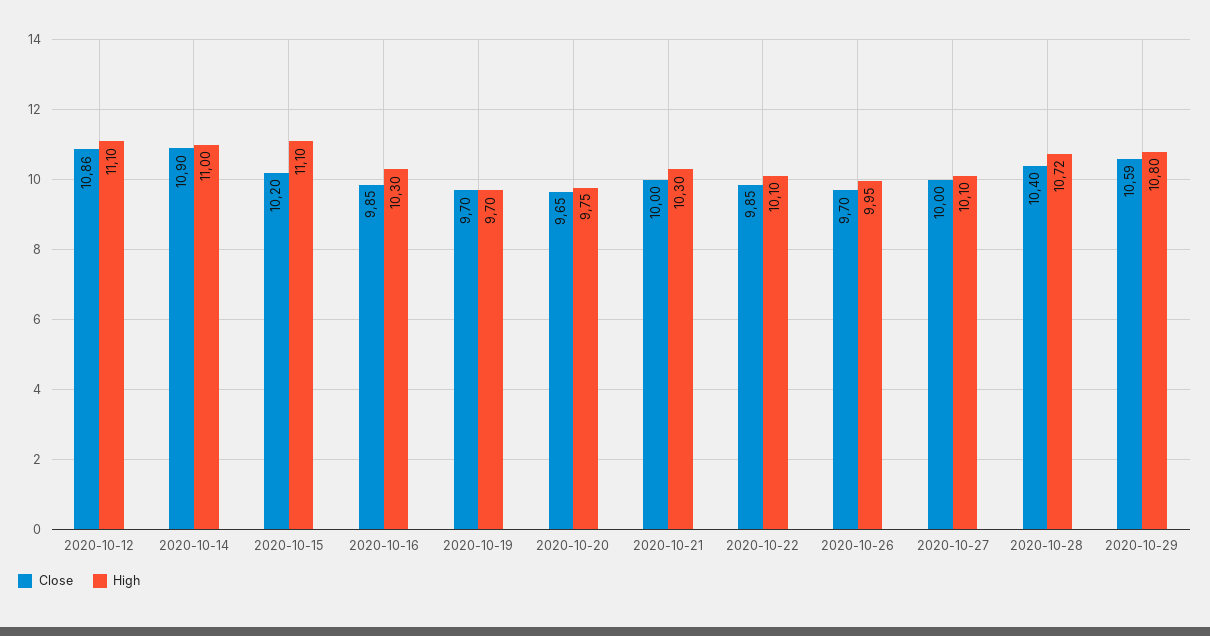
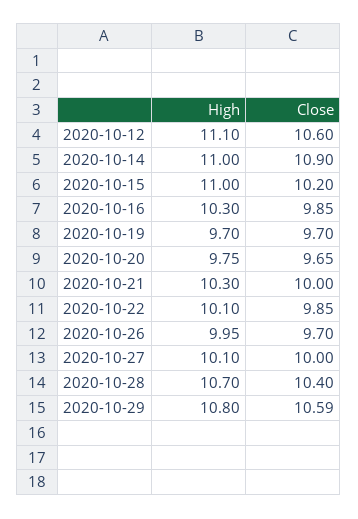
Close, 2020-10-12: 10.86 -> 10.6
High, 2020-10-15: 11.1 -> 11
High, 2020-10-28: 10.72 -> 10.7

